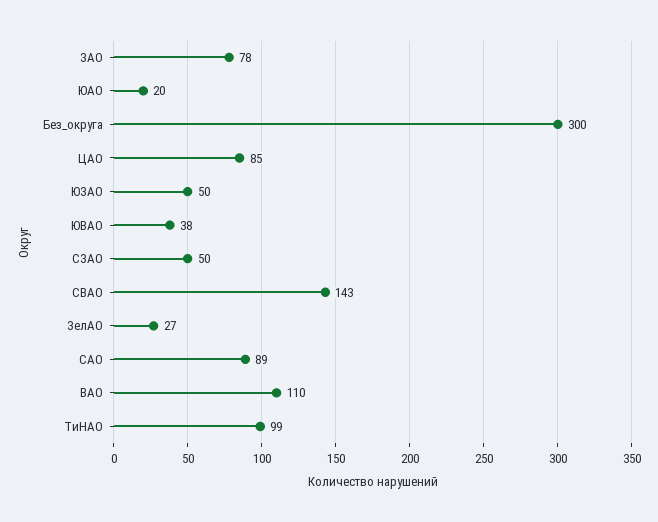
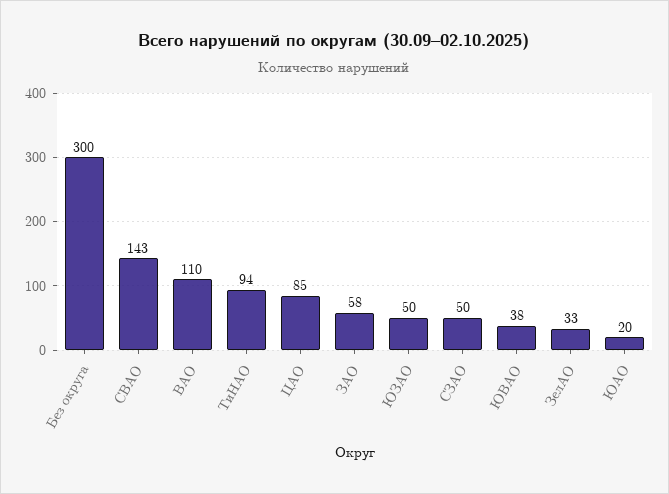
ЗАО: 78 -> 58
ЗелАО: 27 -> 33
САО: 89 -> none
ТиНАО: 99 -> 94

